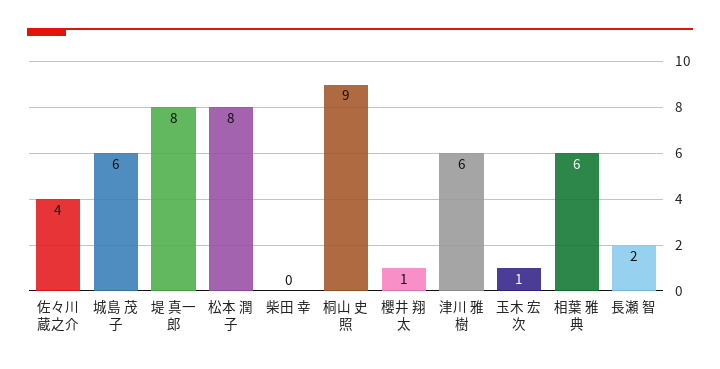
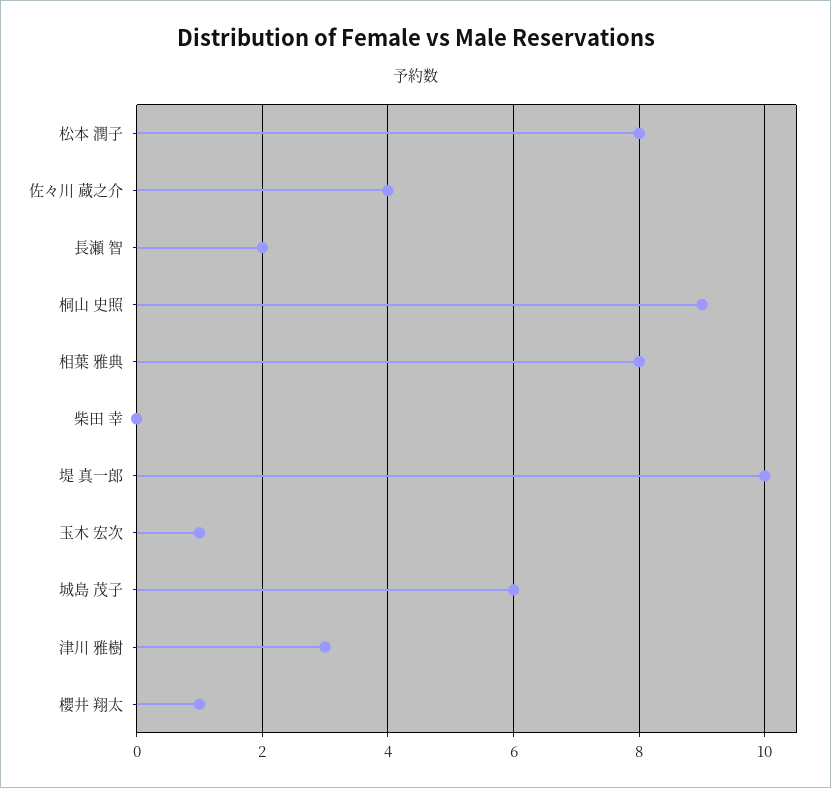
堤 真一郎: 8 -> 10
津川 雅樹: 6 -> 3
相葉 雅典: 6 -> 8

